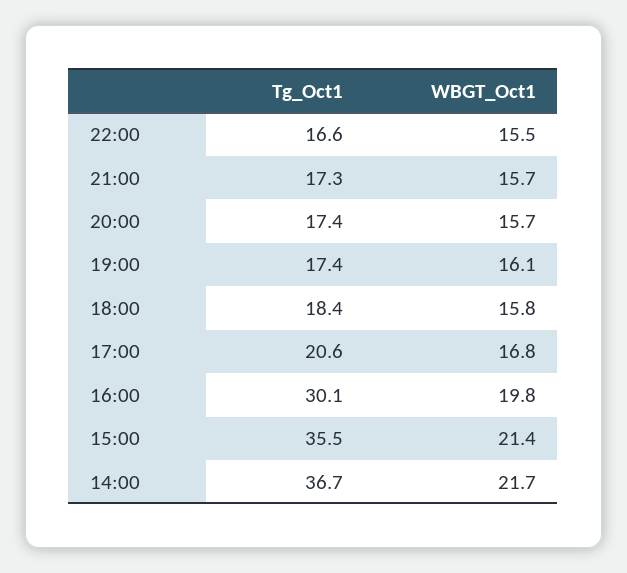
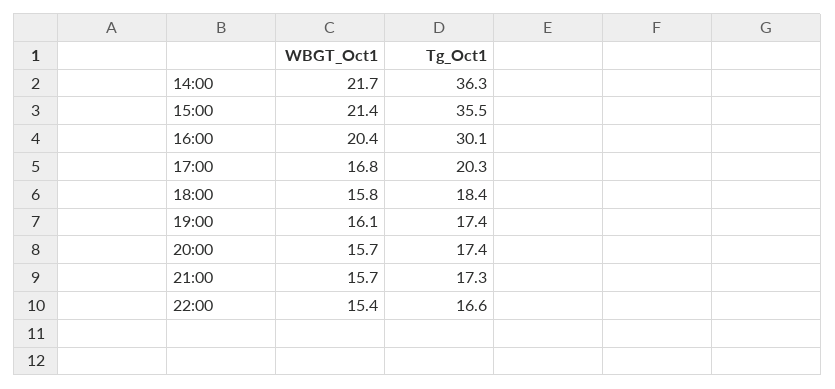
WBGT_Oct1, 22:00: 15.5 -> 15.4
Tg_Oct1, 17:00: 20.6 -> 20.3
WBGT_Oct1, 16:00: 19.8 -> 20.4
Tg_Oct1, 14:00: 36.7 -> 36.3

